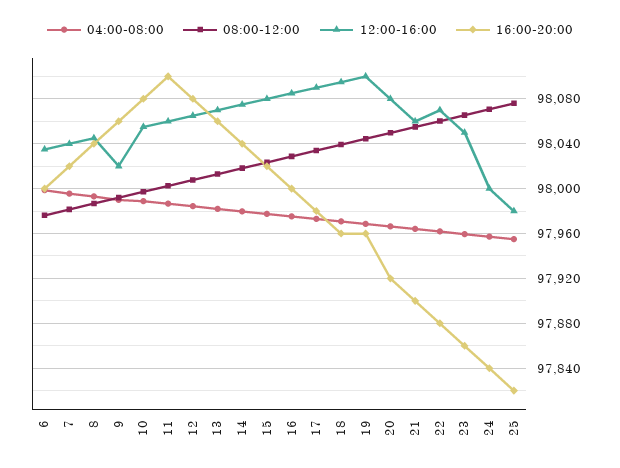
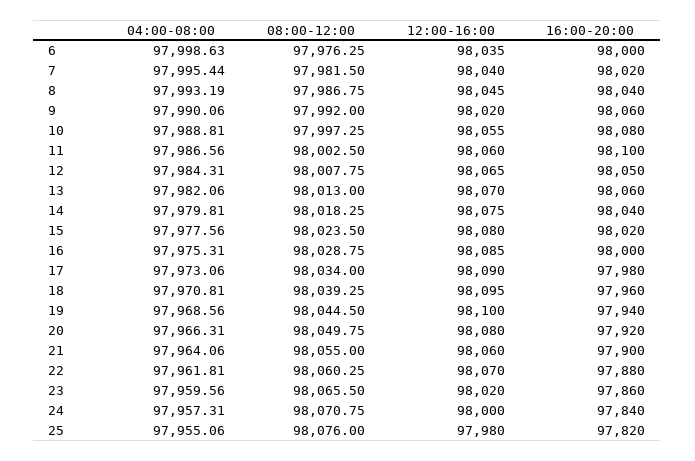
16:00-20:00, 12: 98080 -> 98050
16:00-20:00, 19: 97960 -> 97940
12:00-16:00, 23: 98050 -> 98020

